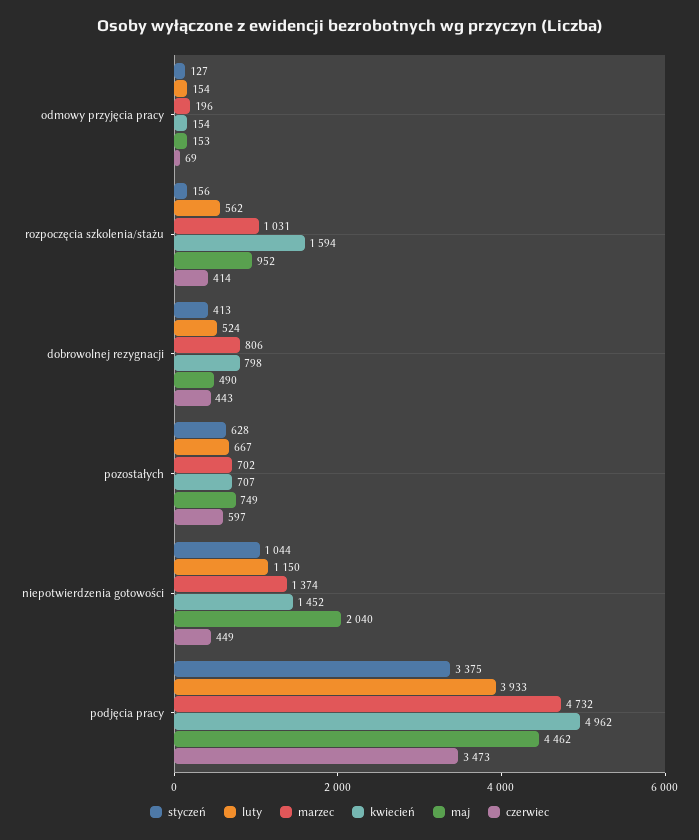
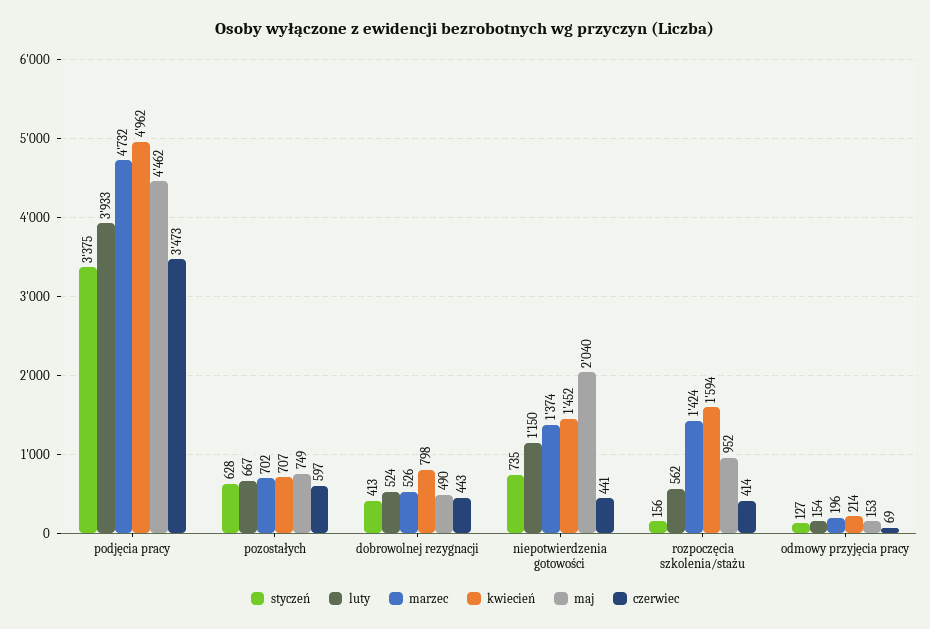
kwiecień, odmowy przyjęcia pracy: 154 -> 214
marzec, rozpoczęcia szkolenia/stażu: 1031 -> 1424
marzec, dobrowolnej rezygnacji: 806 -> 526
styczeń, niepotwierdzenia gotowości: 1044 -> 735
czerwiec, niepotwierdzenia gotowości: 449 -> 441

